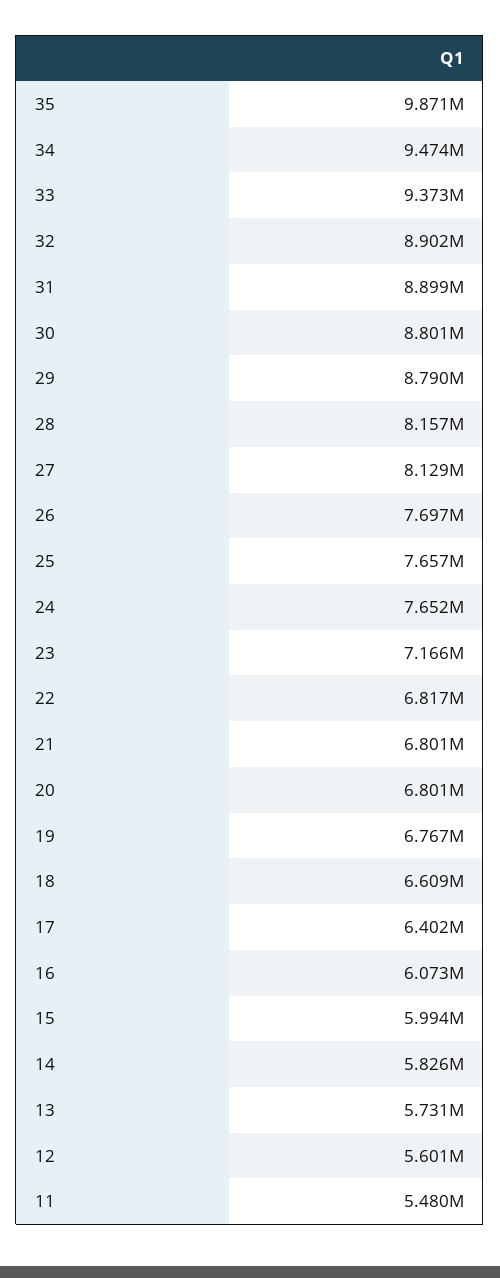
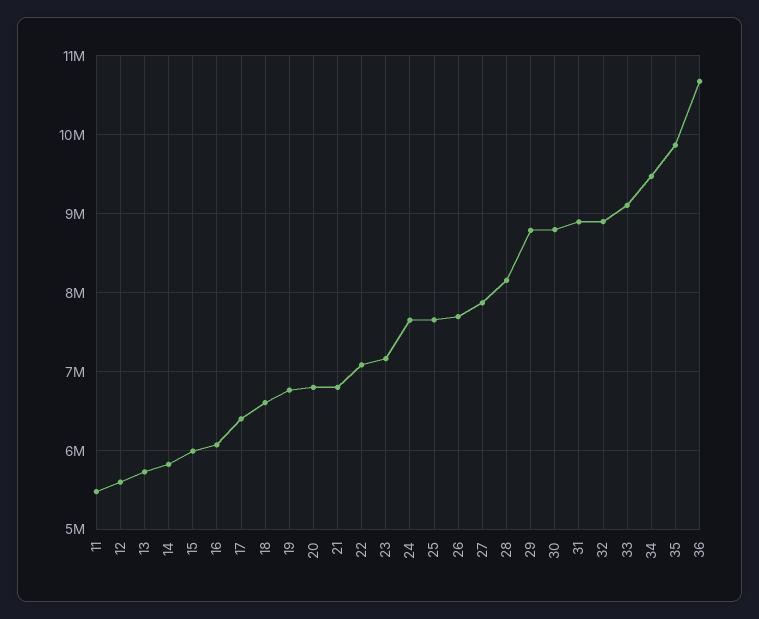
33: 9373000 -> 9100000
27: 8129000 -> 7900000
22: 6817000 -> 7100000
36: none -> 10700000

